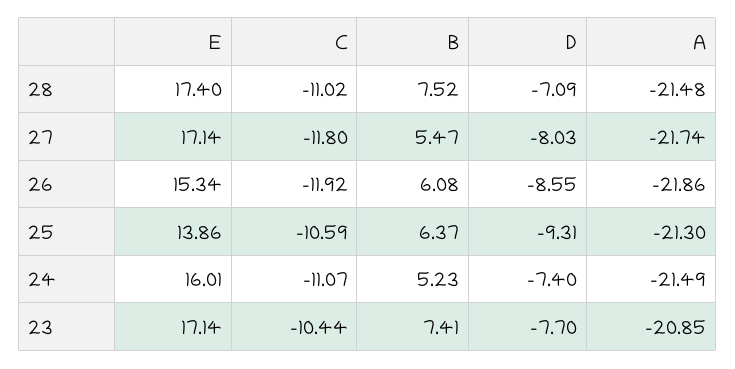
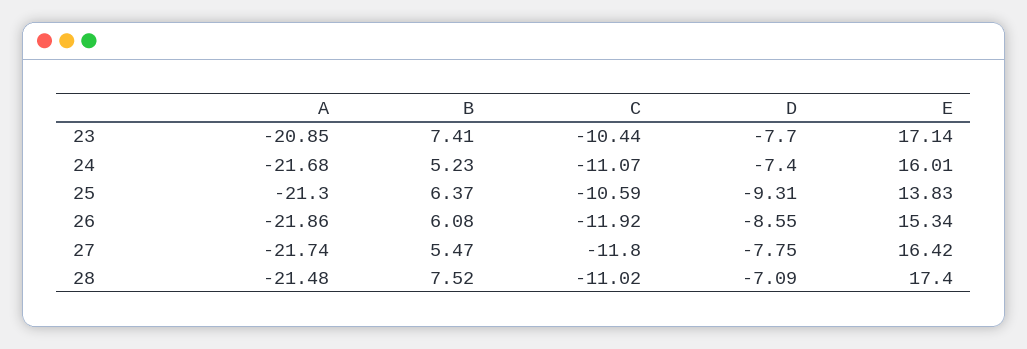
E, 27: 17.14 -> 16.42
D, 27: -8.03 -> -7.75
E, 25: 13.86 -> 13.83
A, 24: -21.49 -> -21.68

